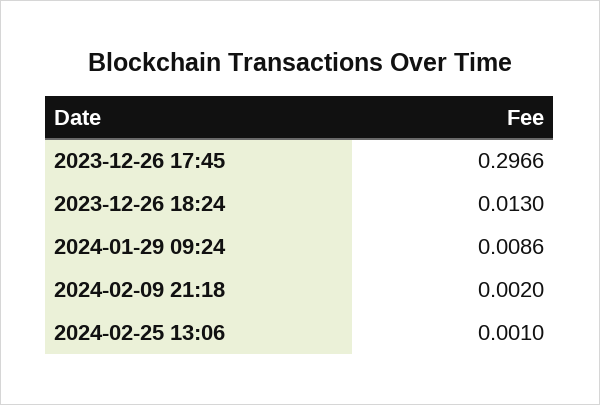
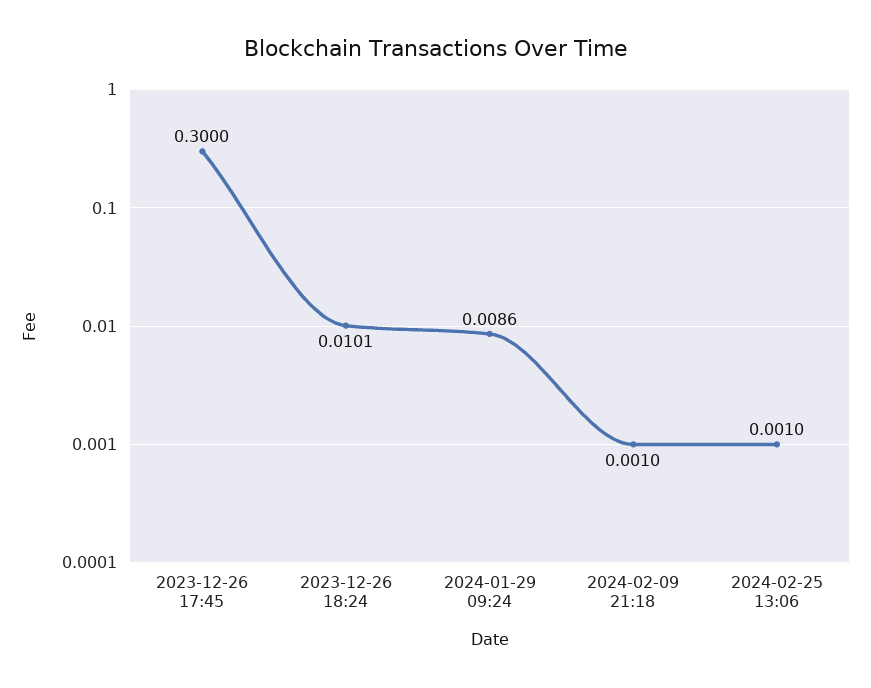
2023-12-26 17:45: 0.2966 -> 0.3
2023-12-26 18:24: 0.013 -> 0.0101
2024-02-09 21:18: 0.002 -> 0.001

